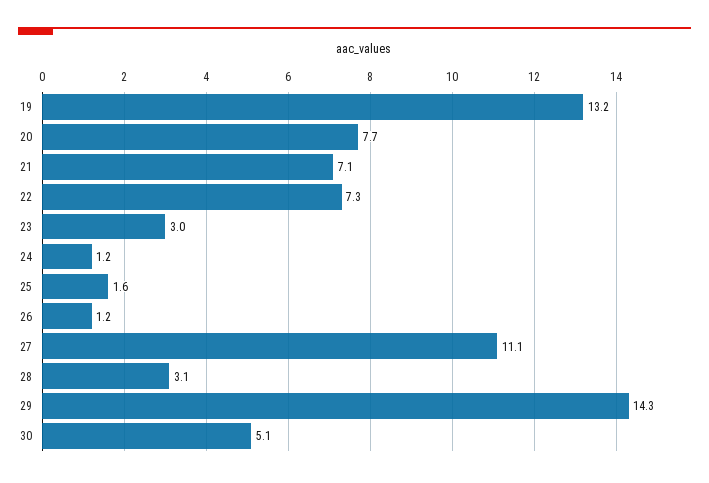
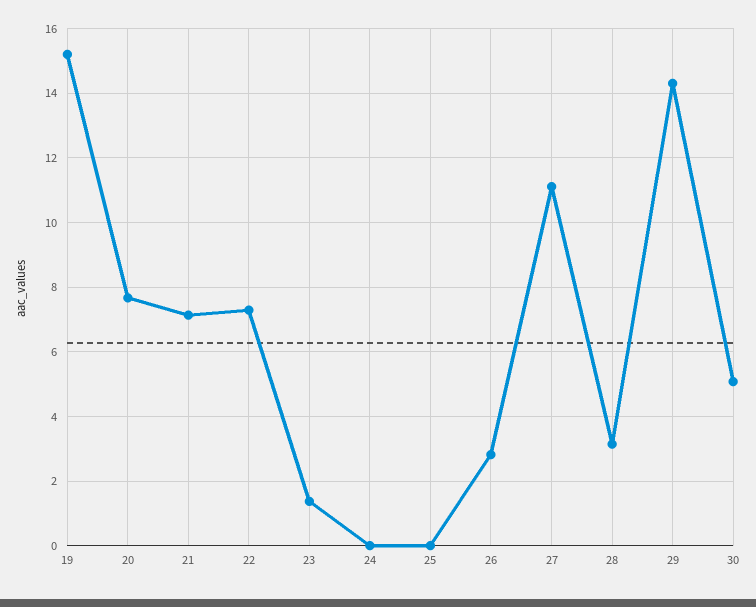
19: 13.2 -> 15.2
23: 3 -> 1.4
24: 1.2 -> 0
25: 1.6 -> 0
26: 1.2 -> 2.8

